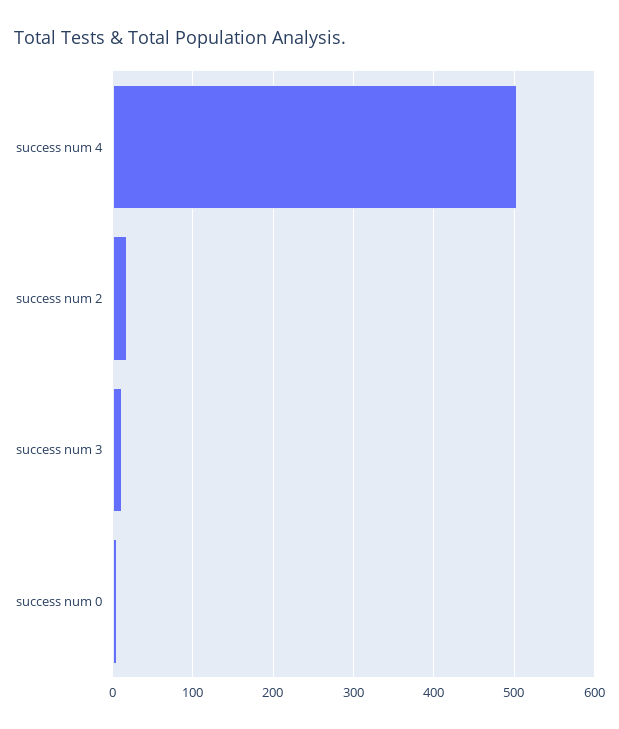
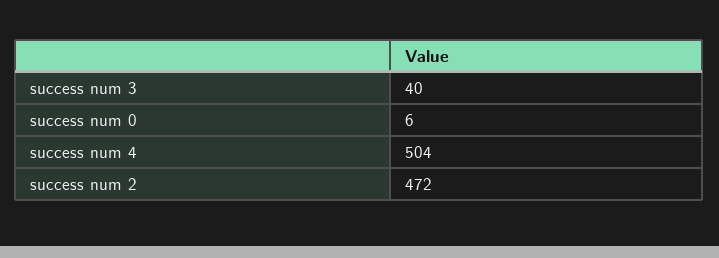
success num 2: 20 -> 472
success num 3: 10 -> 40

